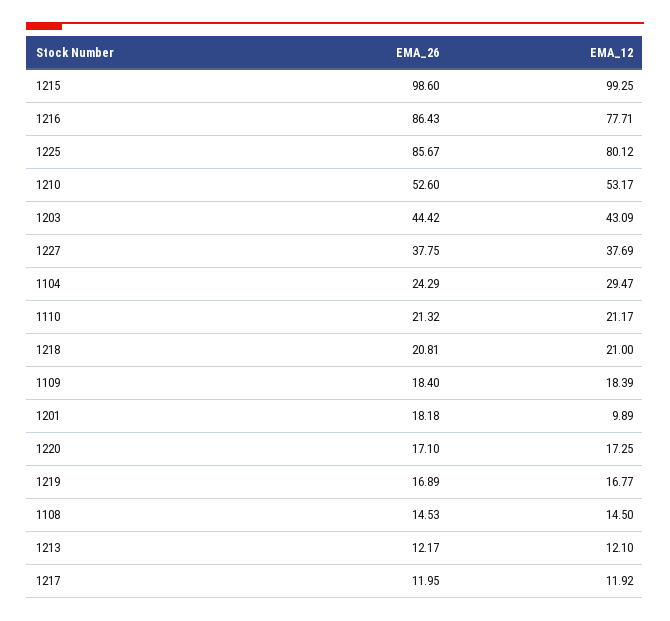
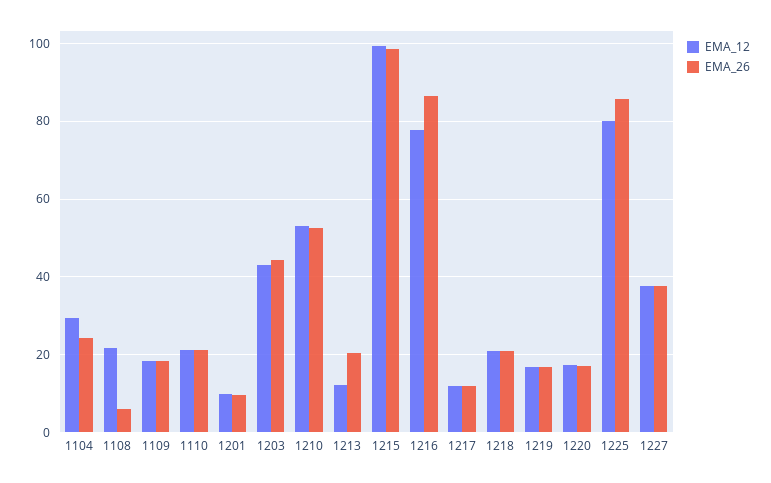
EMA_26, 1201: 18.18 -> 10
EMA_26, 1108: 14.53 -> 6
EMA_12, 1108: 14.5 -> 22
EMA_26, 1213: 12.17 -> 20

